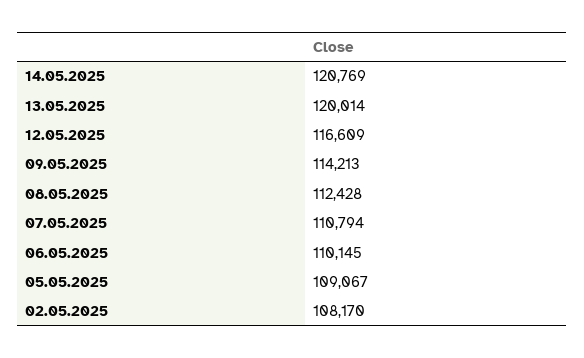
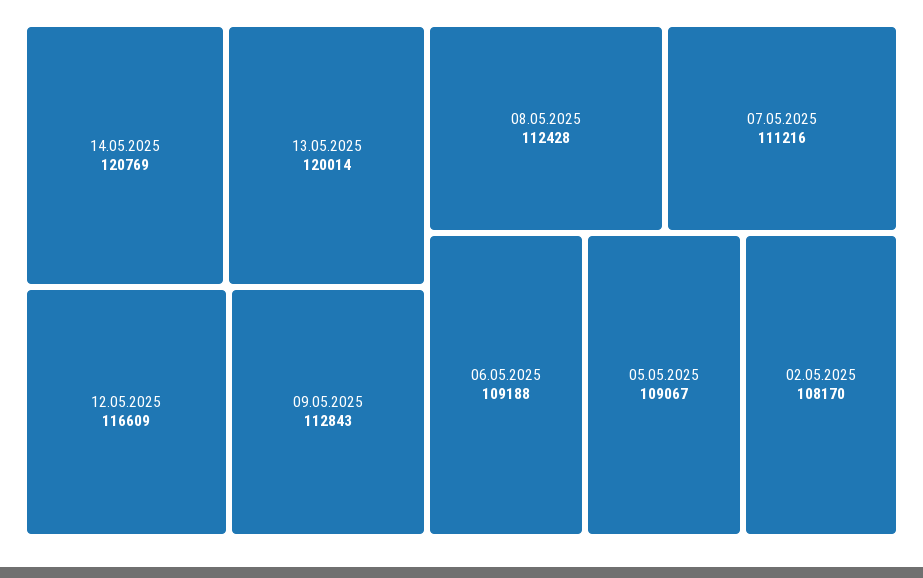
09.05.2025: 114213 -> 112843
07.05.2025: 110794 -> 111216
06.05.2025: 110145 -> 109188

